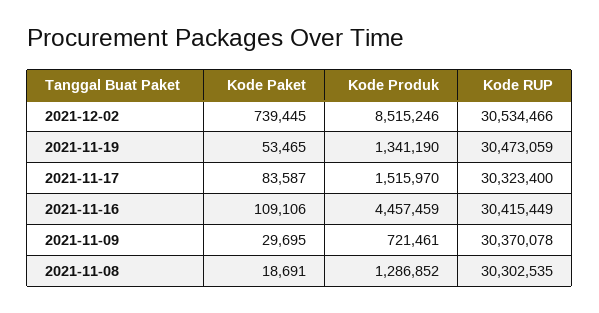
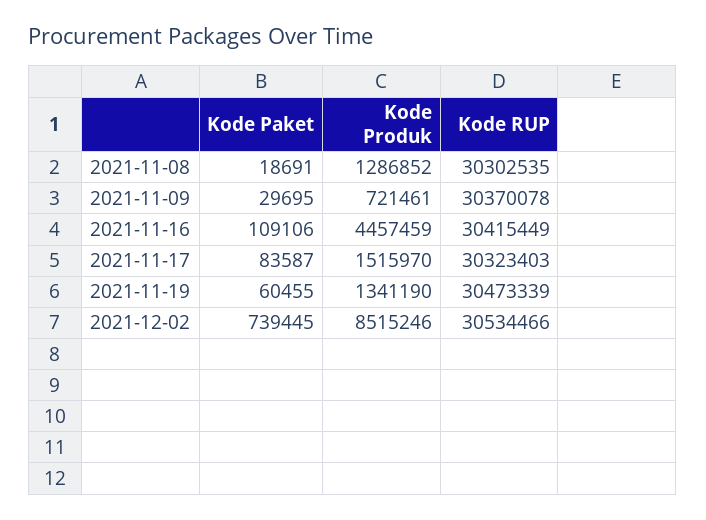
Kode Paket, 2021-11-19: 53465 -> 60455
Kode RUP, 2021-11-19: 30473059 -> 30473339
Kode RUP, 2021-11-17: 30323400 -> 30323403

